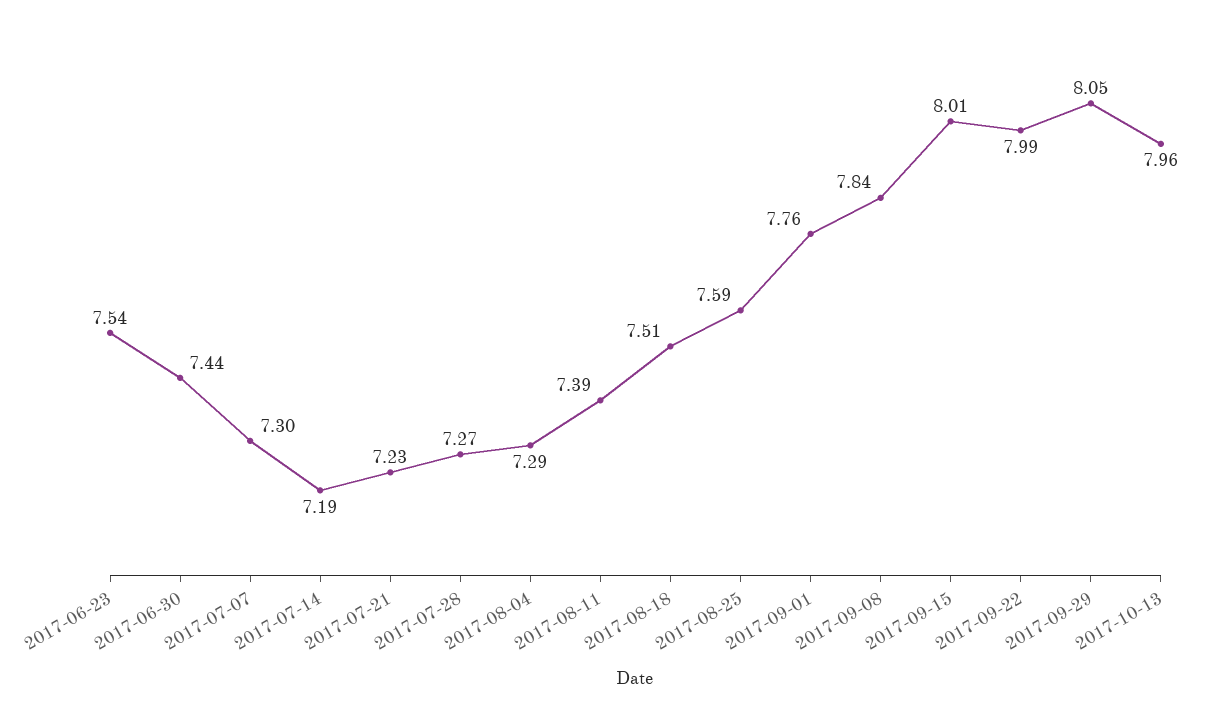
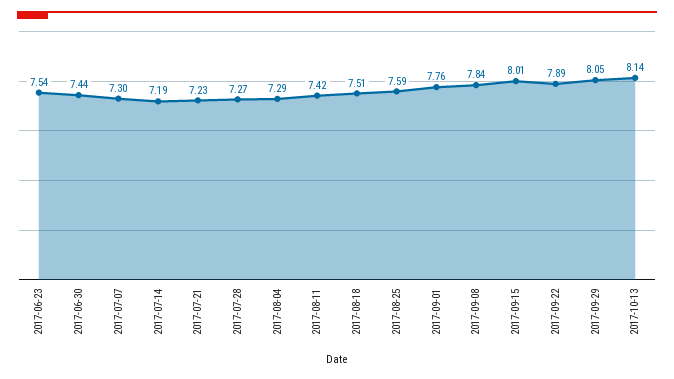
2017-08-11: 7.39 -> 7.42
2017-09-22: 7.99 -> 7.89
2017-10-13: 7.96 -> 8.14

